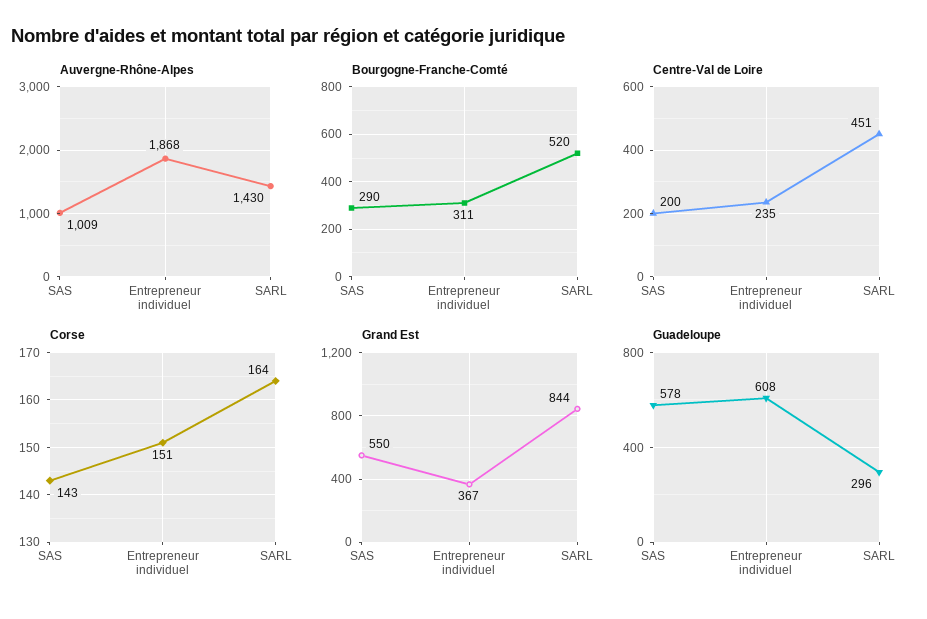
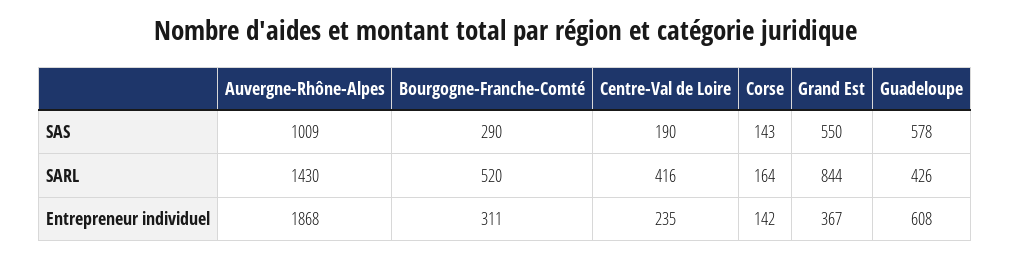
Centre-Val de Loire, SAS: 200 -> 190
Centre-Val de Loire, SARL: 451 -> 416
Corse, Entrepreneur individuel: 151 -> 142
Guadeloupe, SARL: 296 -> 426

